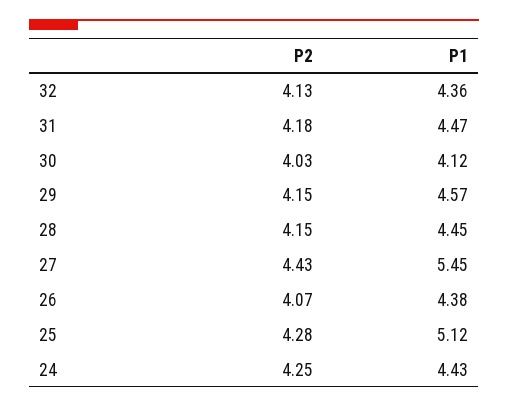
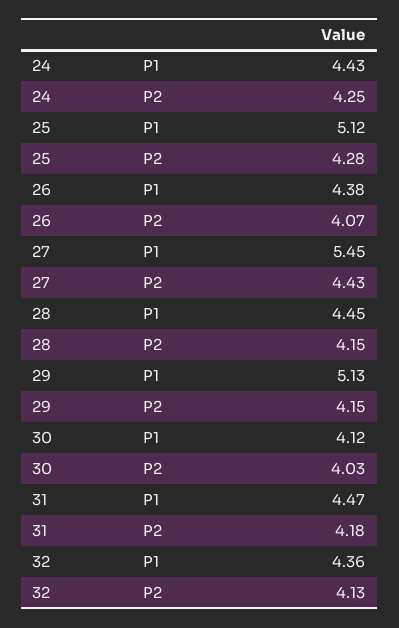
P1, 29: 4.57 -> 5.13

